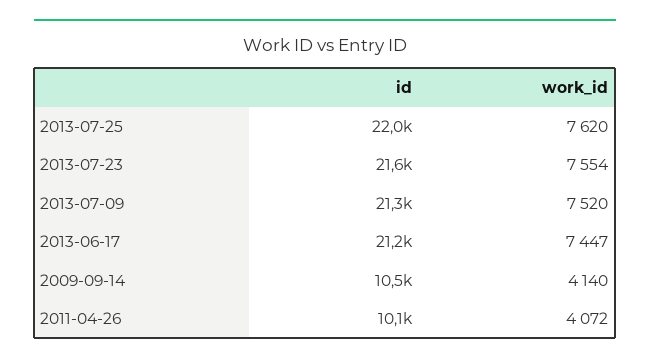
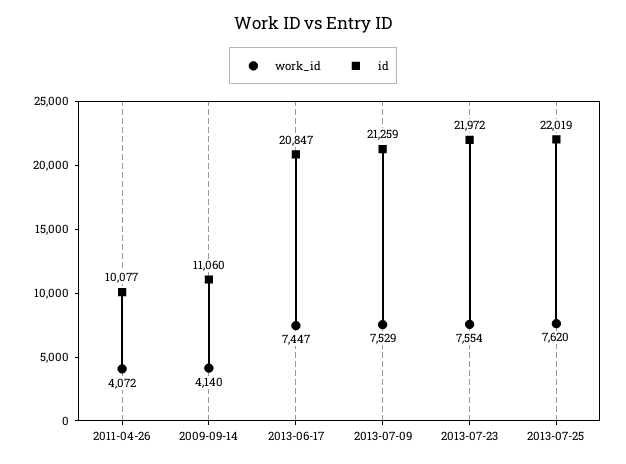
id, 2013-07-23: 21600 -> 21972
work_id, 2013-07-09: 7520 -> 7529
id, 2013-06-17: 21200 -> 20847
id, 2009-09-14: 10500 -> 11060

